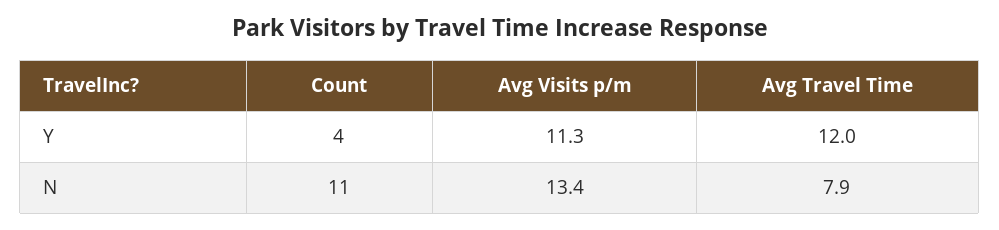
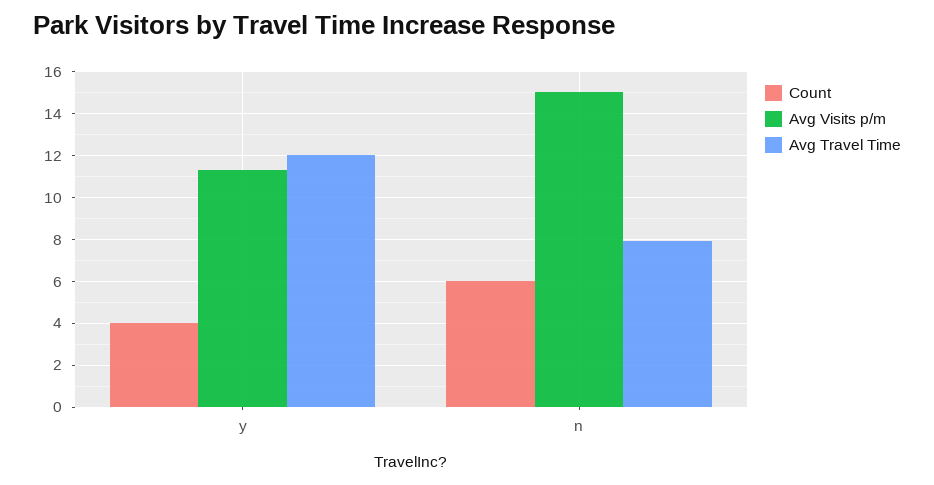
Count, N: 11 -> 6
Avg Visits p/m, N: 13.4 -> 15

